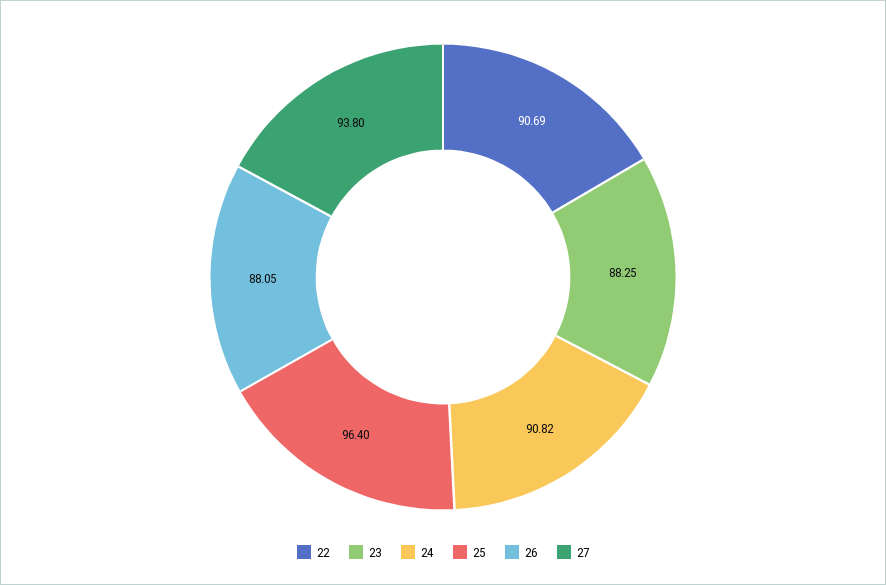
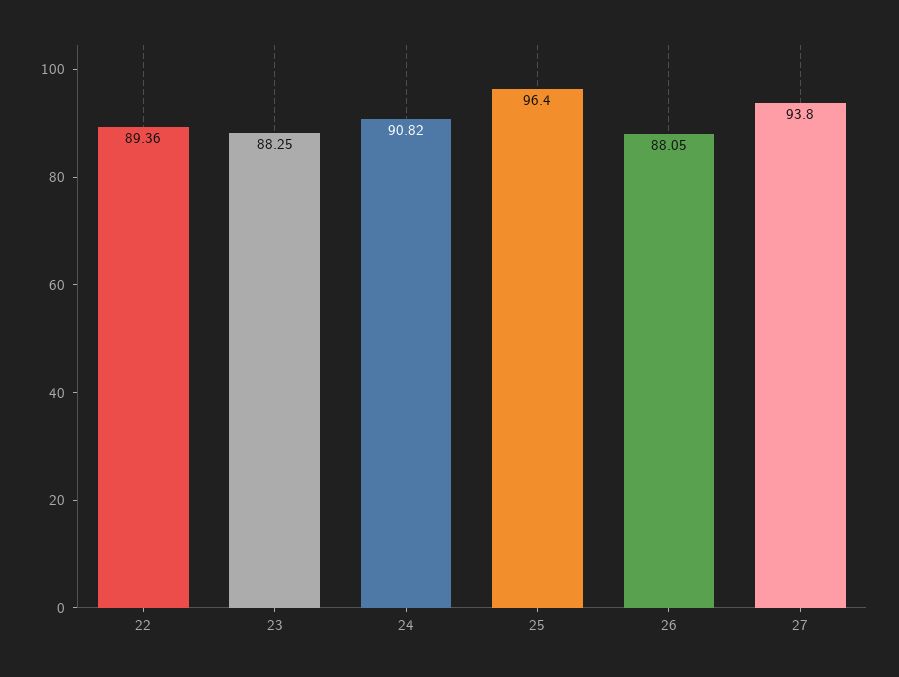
22: 90.69 -> 89.36

